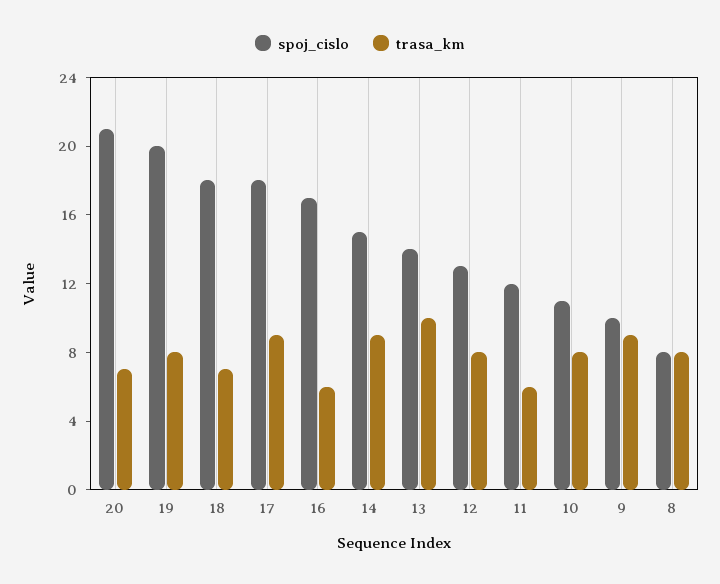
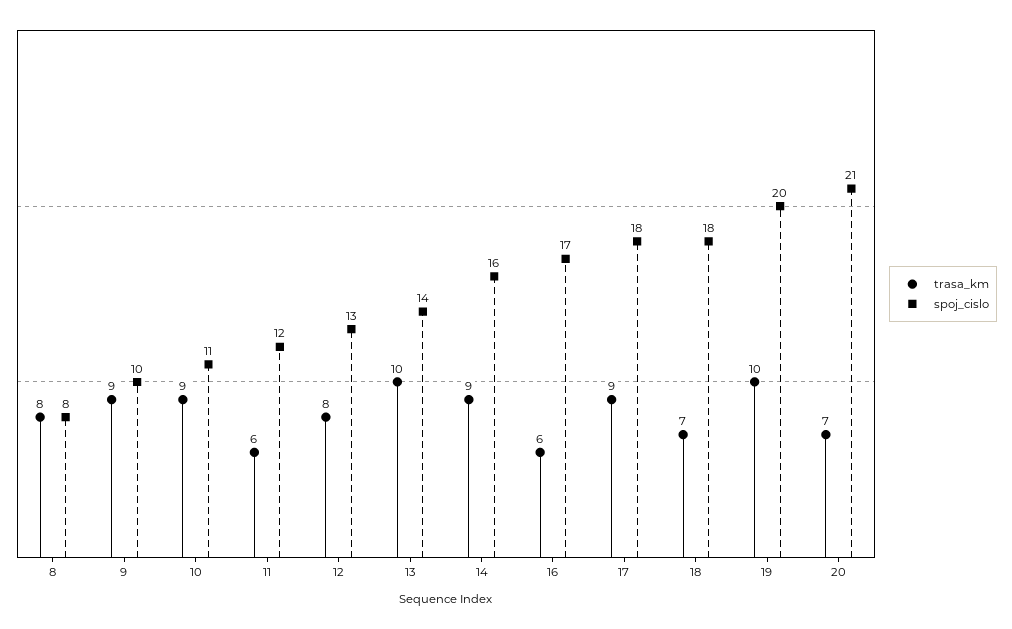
trasa_km, 19: 8 -> 10
spoj_cislo, 14: 15 -> 16
trasa_km, 10: 8 -> 9

